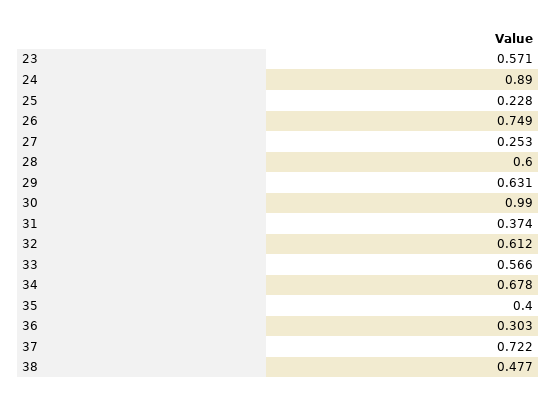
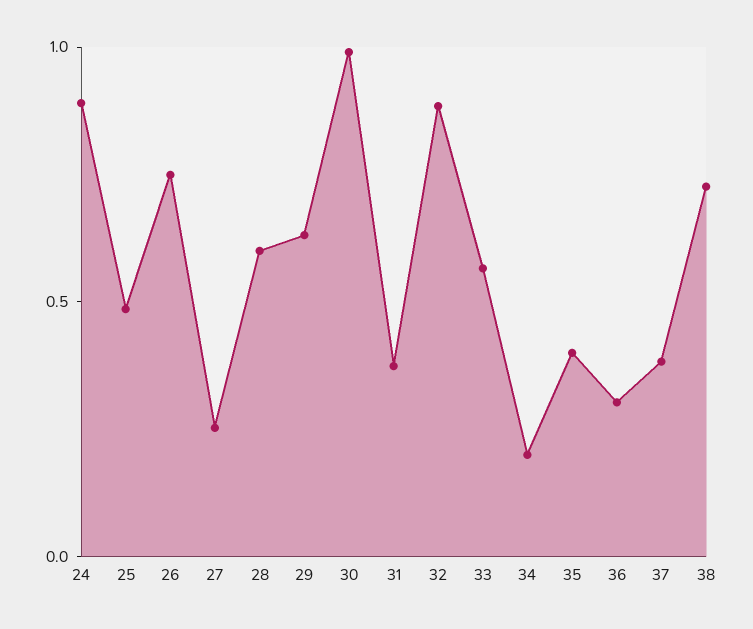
23: 0.571 -> none
25: 0.228 -> 0.5
32: 0.612 -> 0.9
34: 0.678 -> 0.2
37: 0.722 -> 0.4
38: 0.477 -> 0.7

